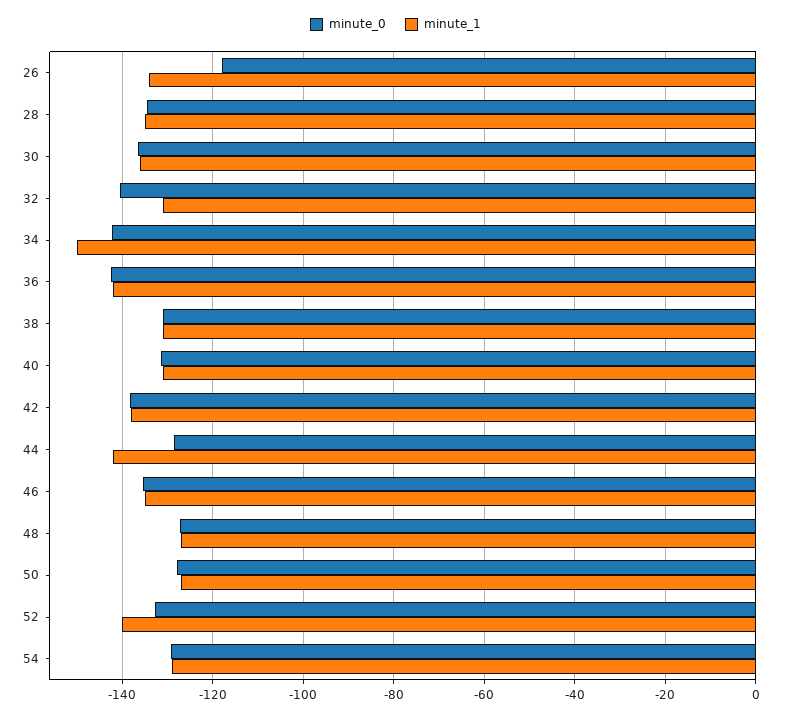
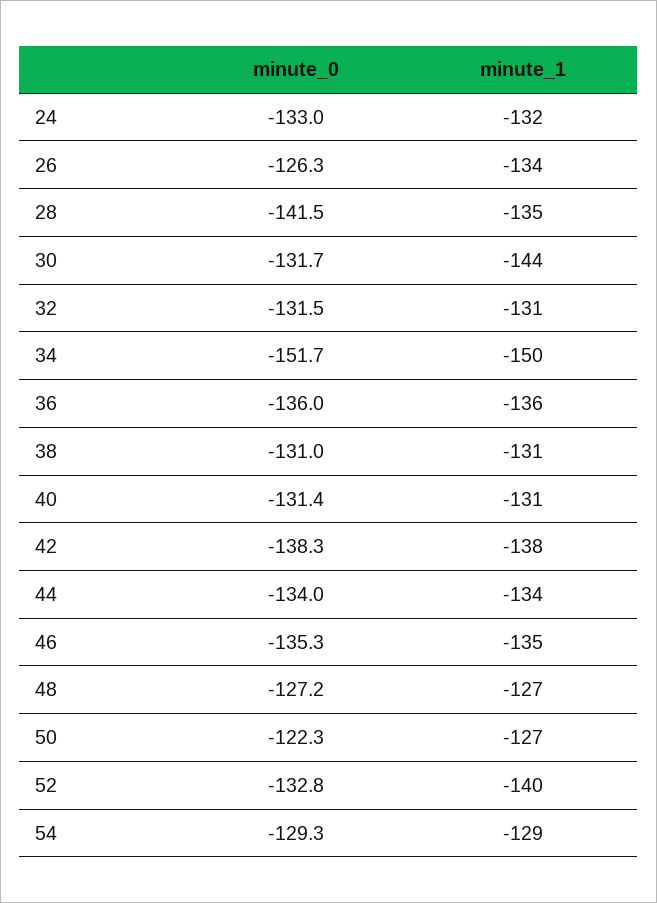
minute_0, 26: -118 -> -126.3
minute_0, 28: -134 -> -141.5
minute_0, 30: -136 -> -131.7
minute_1, 30: -136 -> -144
minute_0, 32: -140 -> -131.5
minute_0, 34: -142 -> -151.7
minute_0, 36: -142 -> -136
minute_1, 36: -142 -> -136
minute_0, 44: -128 -> -134
minute_1, 44: -142 -> -134
minute_0, 50: -128 -> -122.3
minute_0, 24: none -> -133
minute_1, 24: none -> -132

